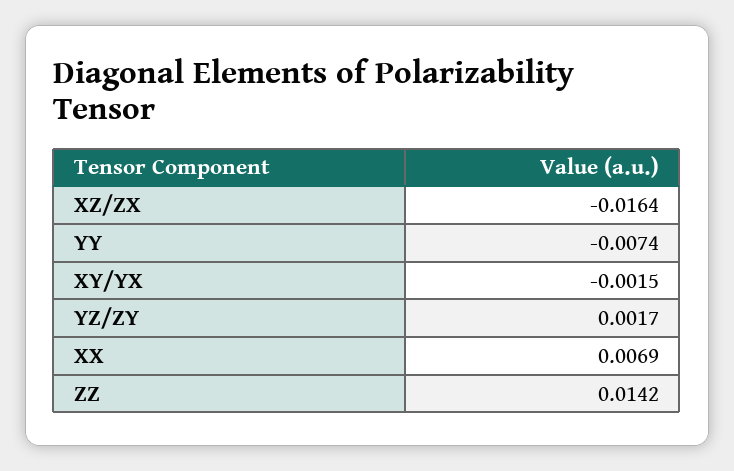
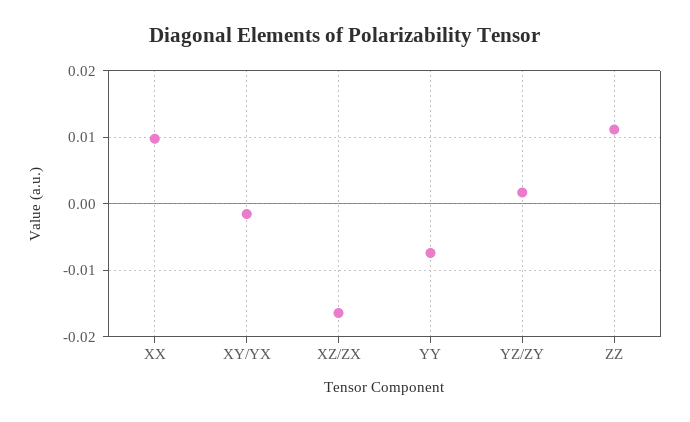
XX: 0.0069 -> 0.01
ZZ: 0.0142 -> 0.011

